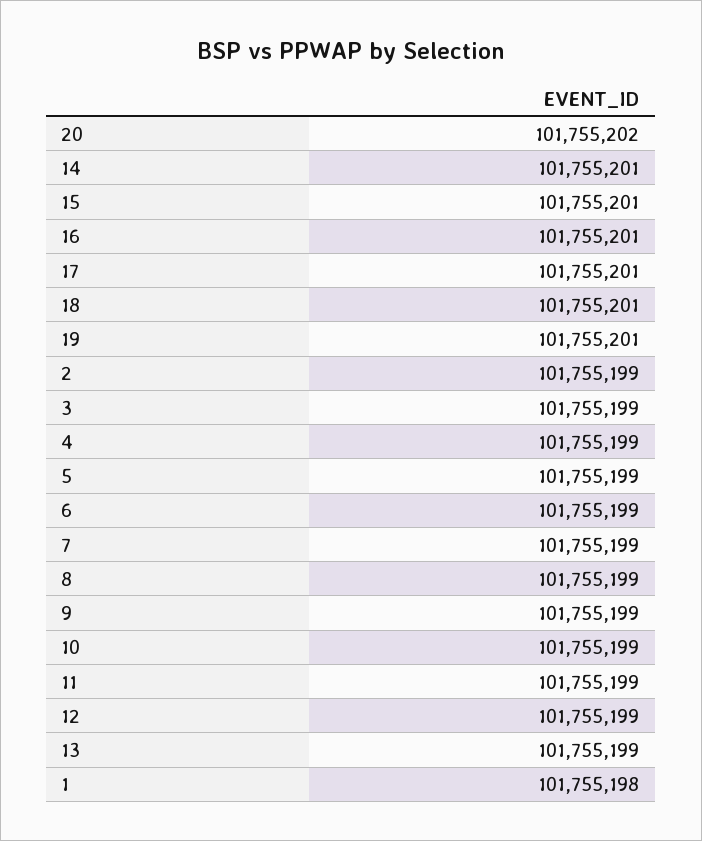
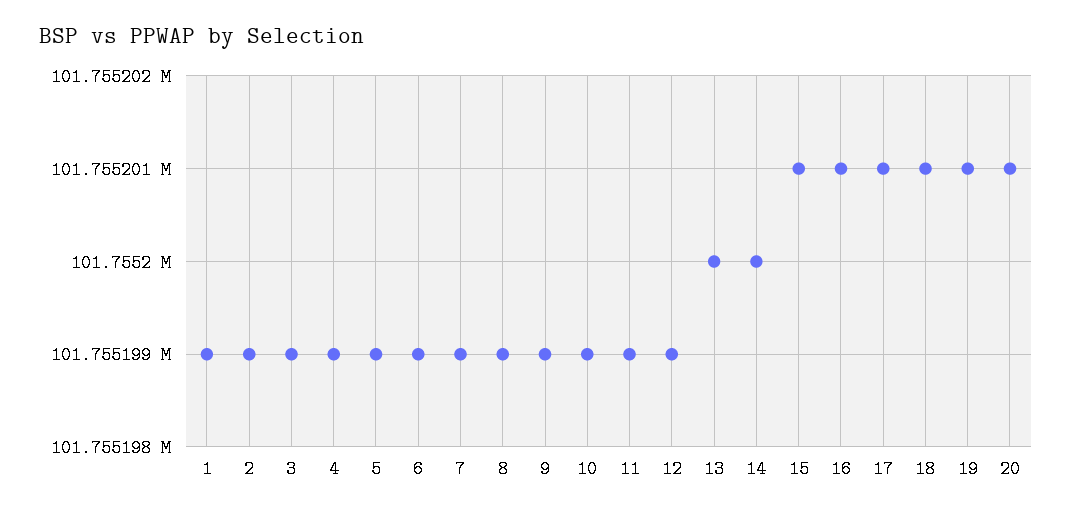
20: 101755202 -> 101755201
14: 101755201 -> 101755200
13: 101755199 -> 101755200
1: 101755198 -> 101755199

